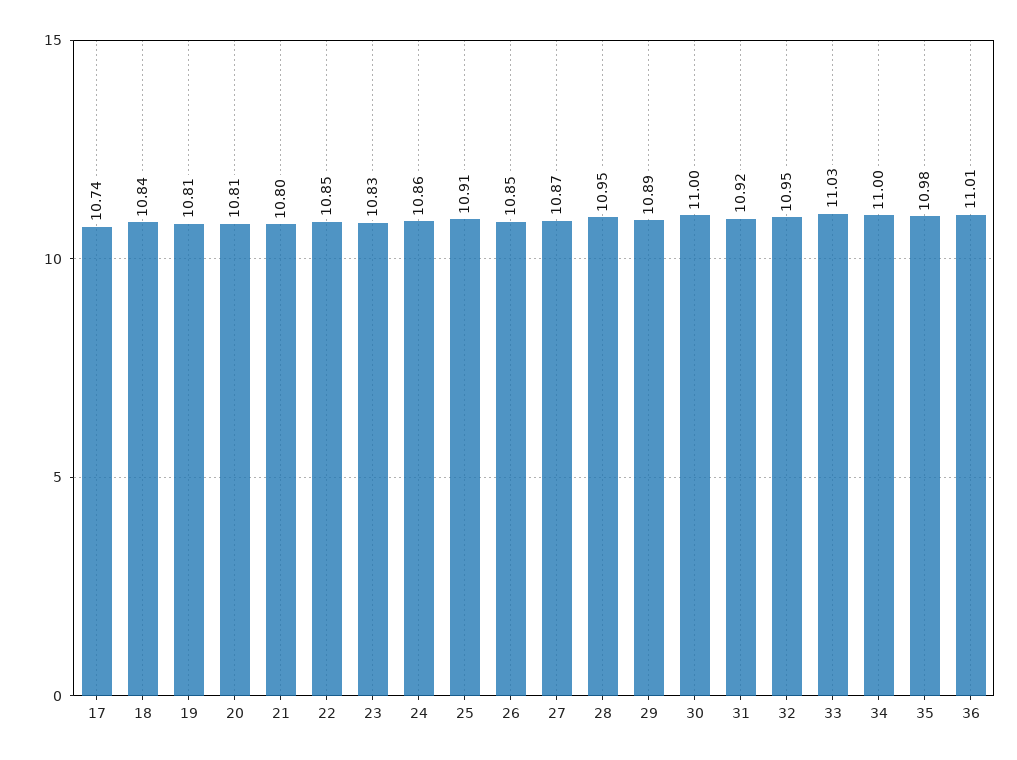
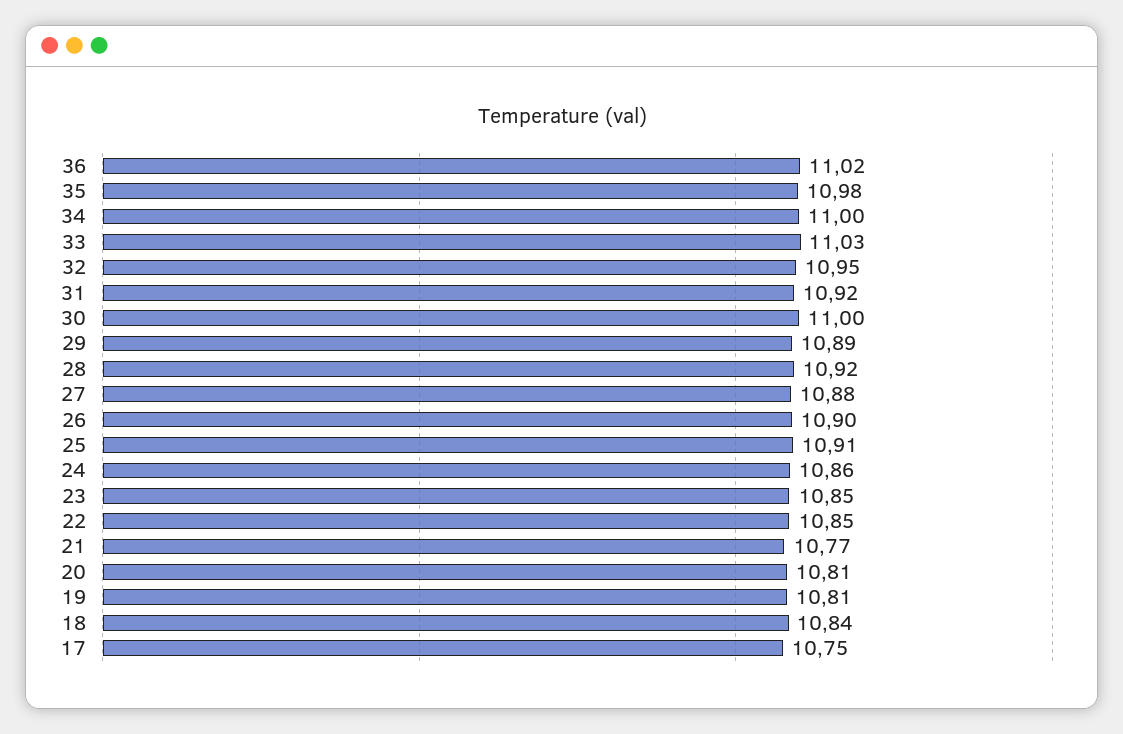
17: 10.74 -> 10.75
21: 10.8 -> 10.77
23: 10.83 -> 10.85
26: 10.85 -> 10.9
27: 10.87 -> 10.88
28: 10.95 -> 10.92
36: 11.01 -> 11.02

